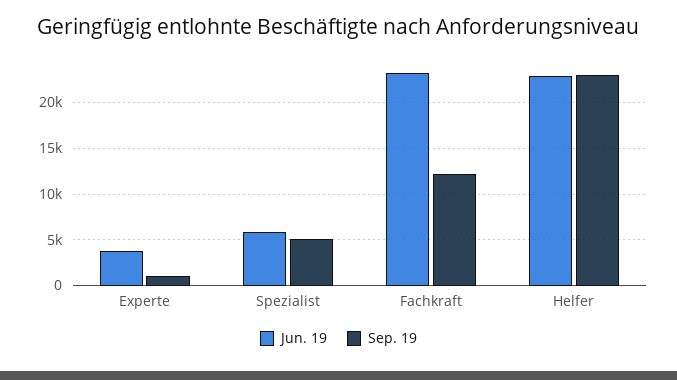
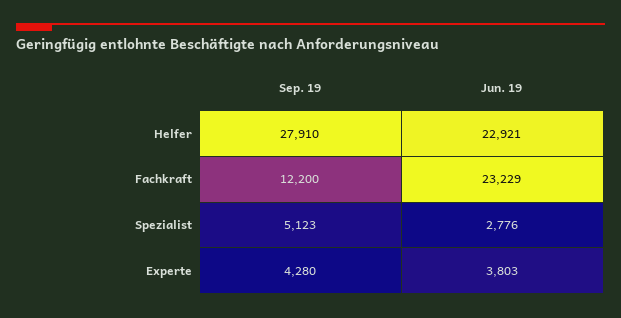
Sep. 19, Experte: 1000 -> 4280
Jun. 19, Spezialist: 6000 -> 2776
Sep. 19, Helfer: 23000 -> 27910

